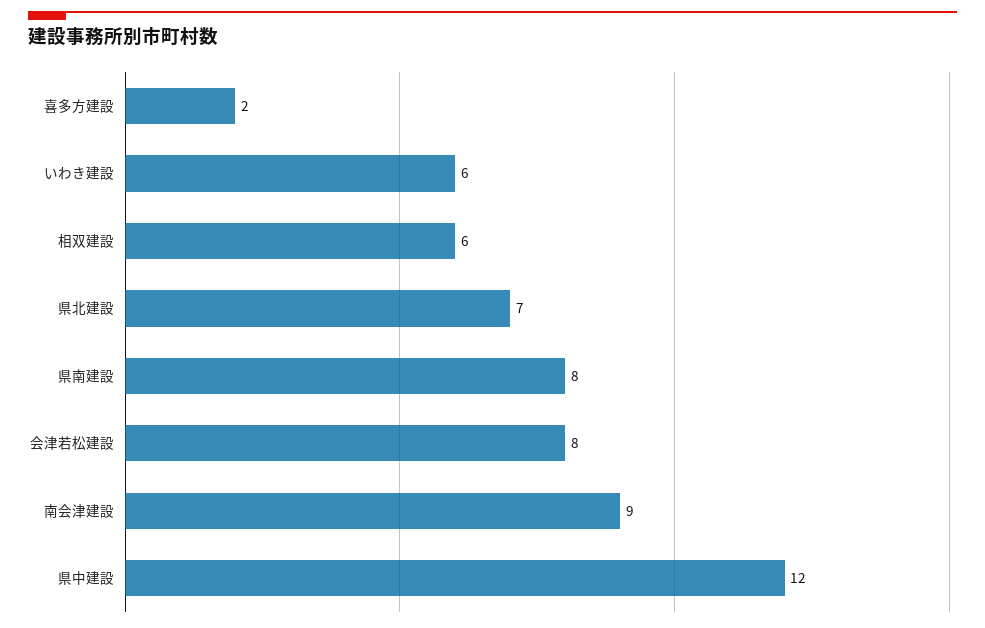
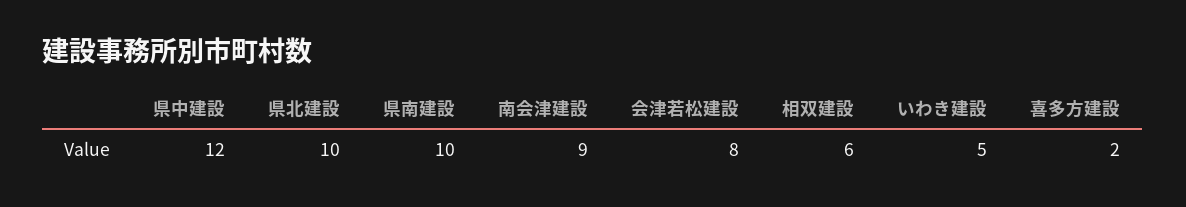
いわき建設: 6 -> 5
県北建設: 7 -> 10
県南建設: 8 -> 10

